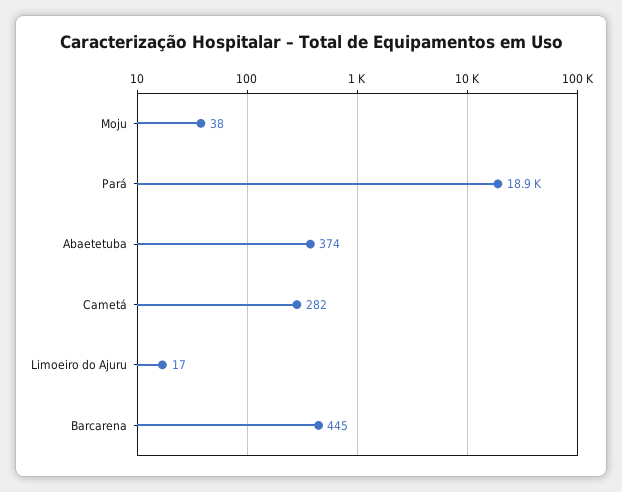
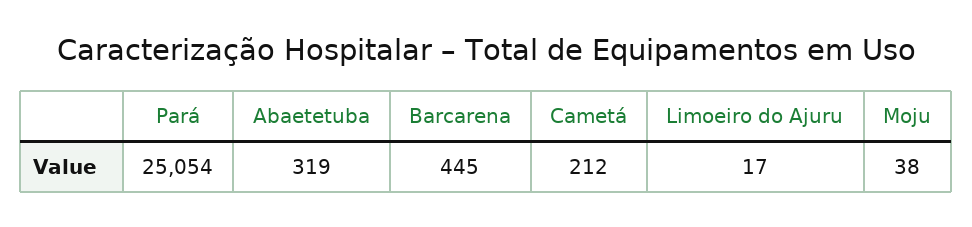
Pará: 18900 -> 25054
Abaetetuba: 374 -> 319
Cametá: 282 -> 212

